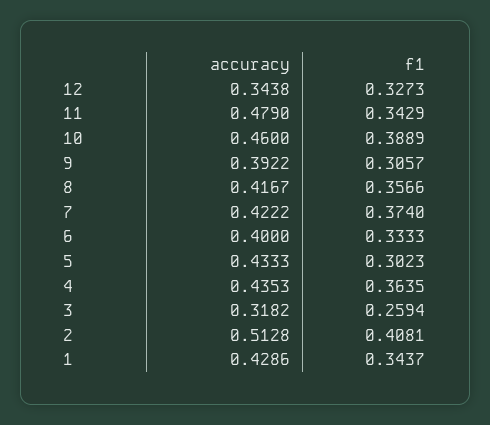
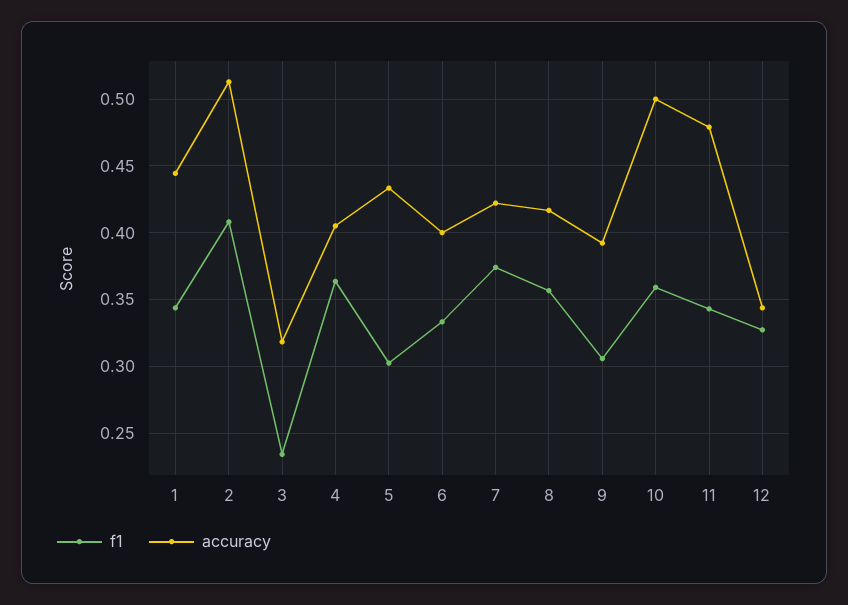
accuracy, 10: 0.46 -> 0.5
f1, 10: 0.3889 -> 0.36
accuracy, 4: 0.4353 -> 0.405
f1, 3: 0.2594 -> 0.235
accuracy, 1: 0.4286 -> 0.445

